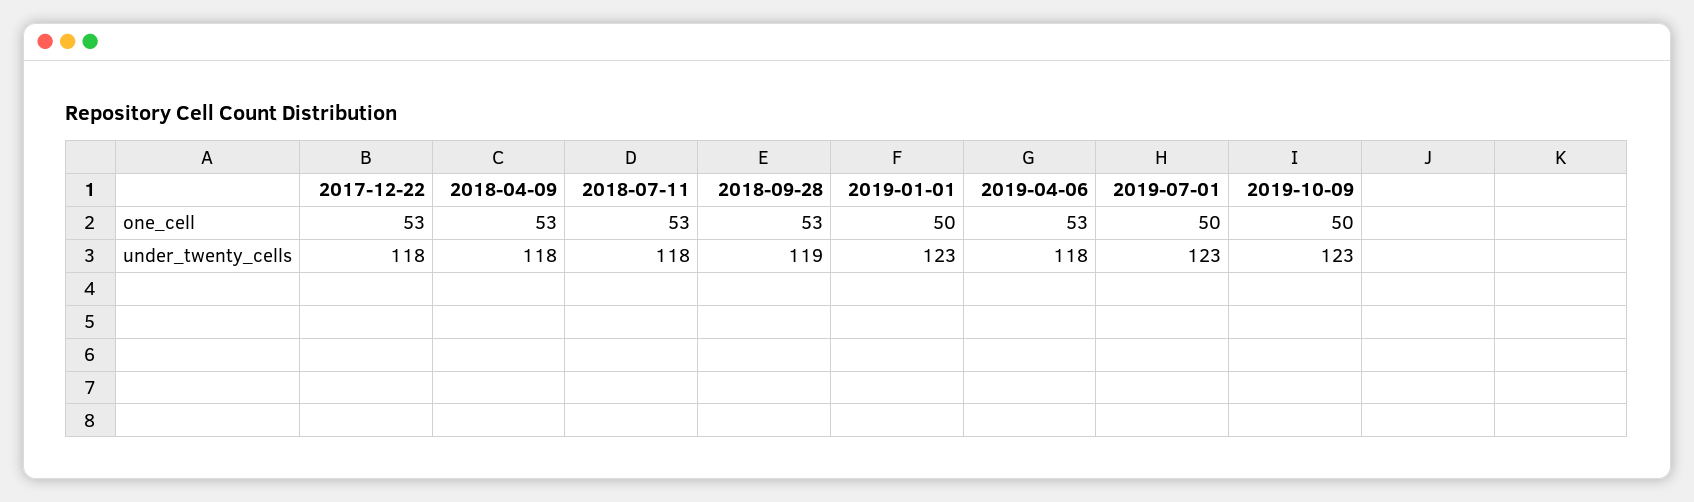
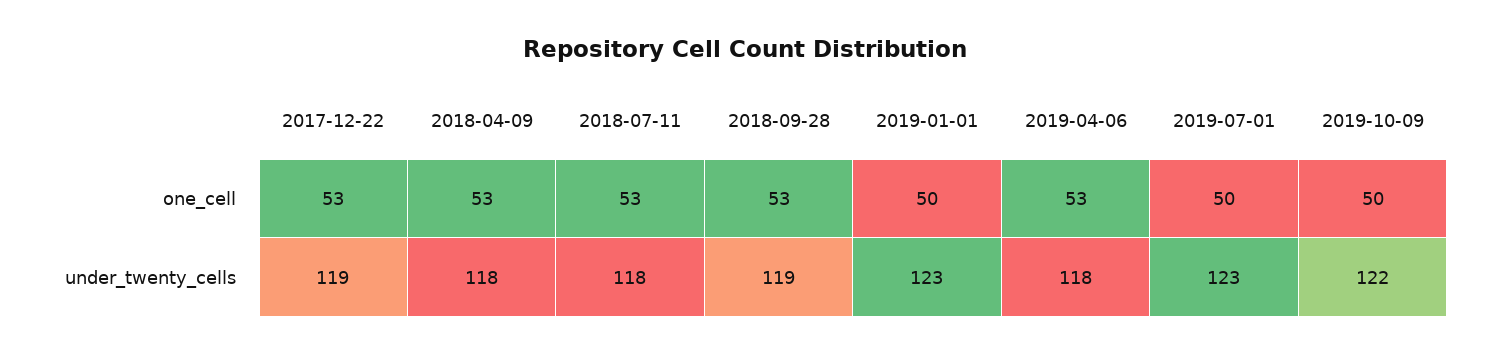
2017-12-22, under_twenty_cells: 118 -> 119
2019-10-09, under_twenty_cells: 123 -> 122

